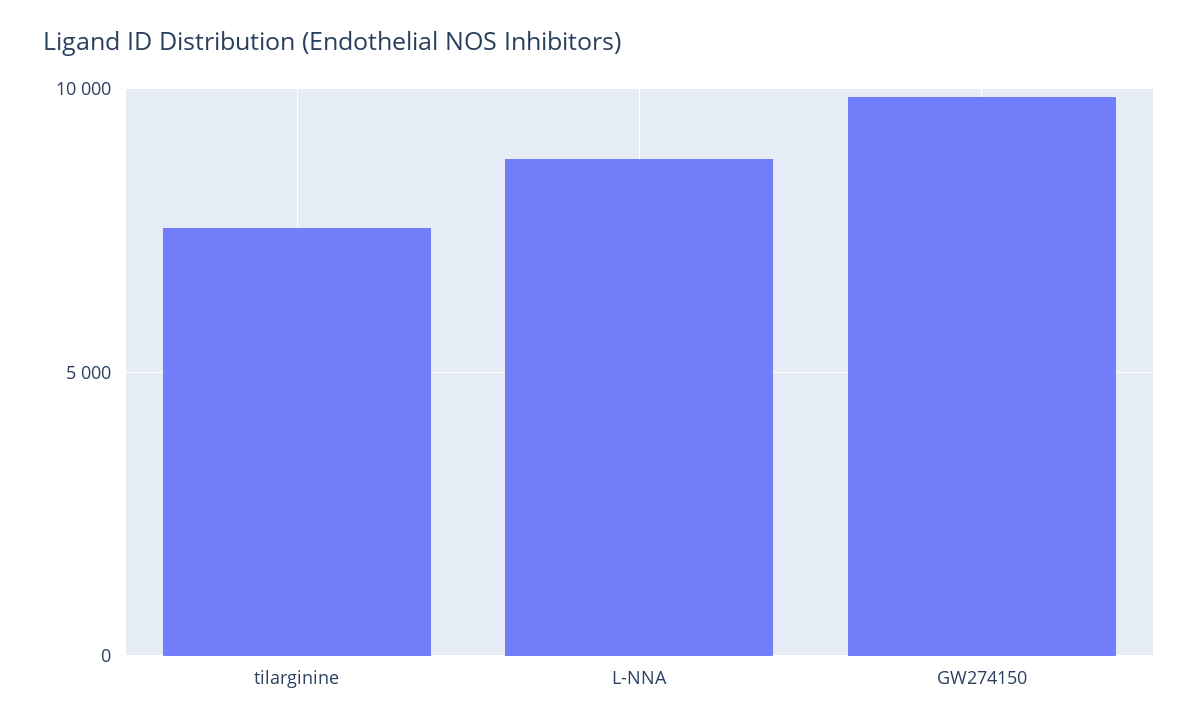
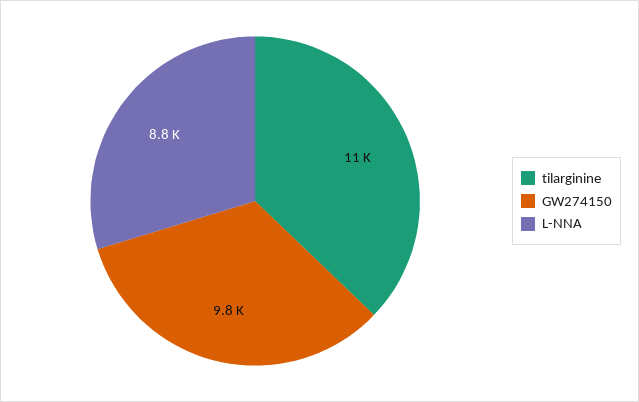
tilarginine: 7500 -> 11000

